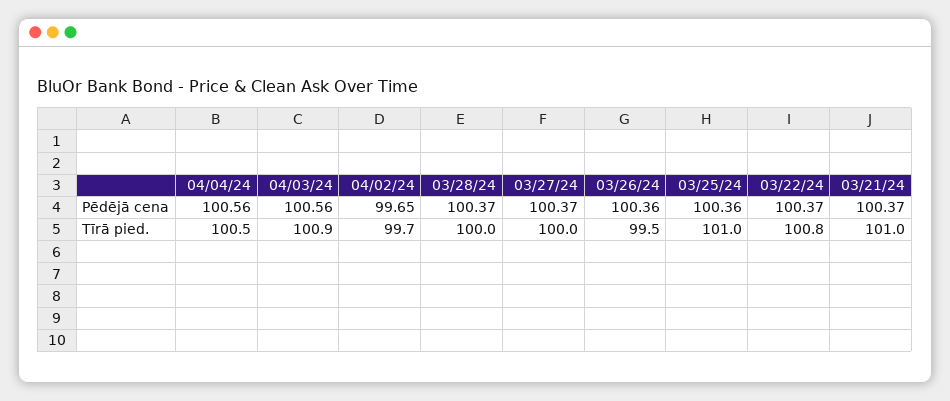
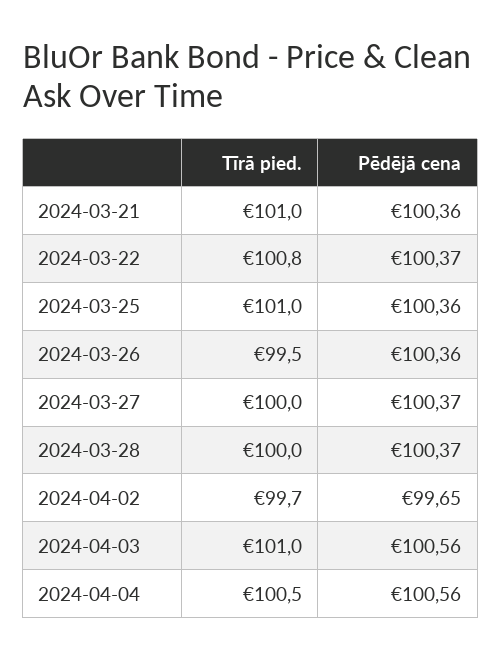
03/21/24, Pēdējā cena: 100.37 -> 100.36
04/03/24, Tīrā pied.: 100.9 -> 101

